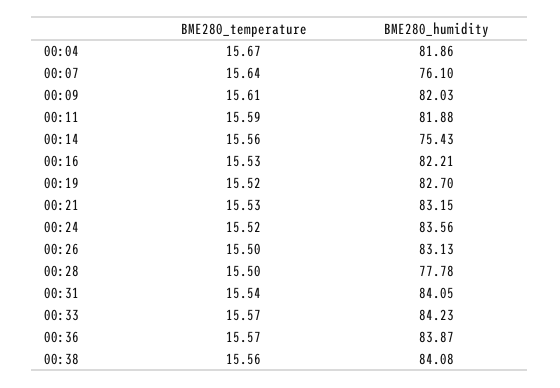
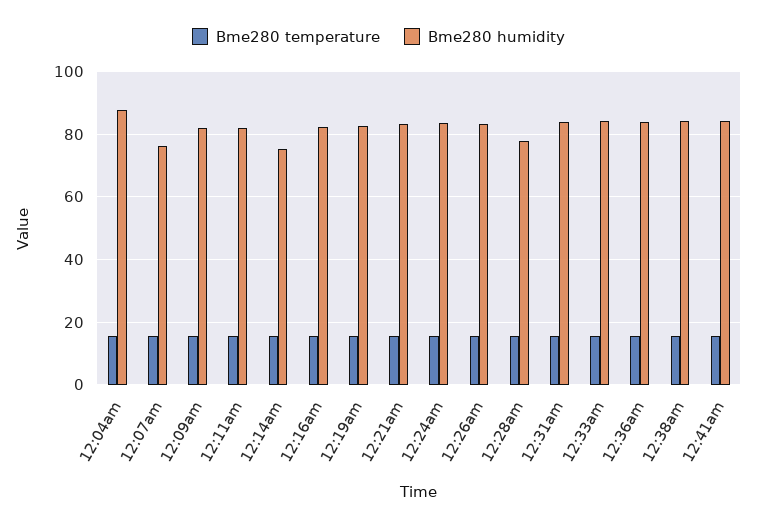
BME280_humidity, 00:04: 81.86 -> 88
BME280_temperature, 12:41am: none -> 16
BME280_humidity, 12:41am: none -> 84

